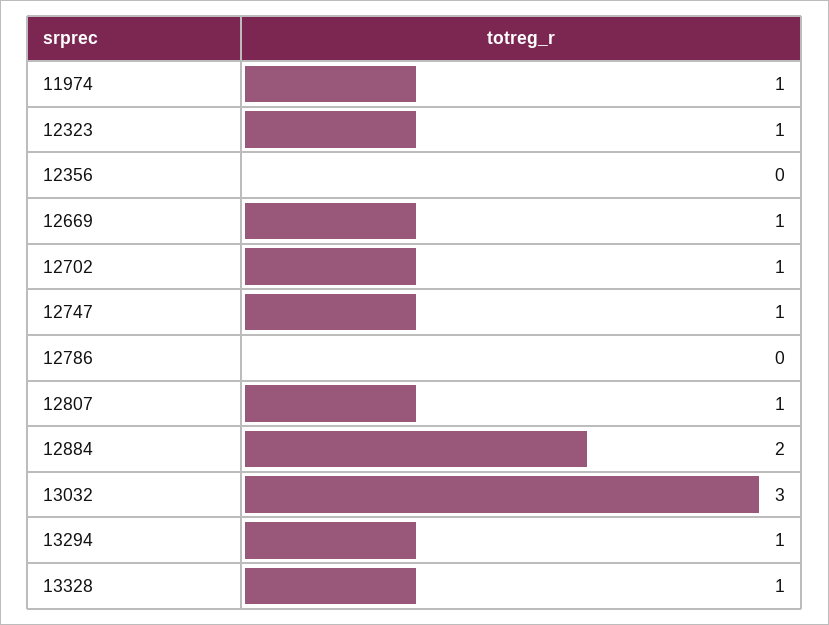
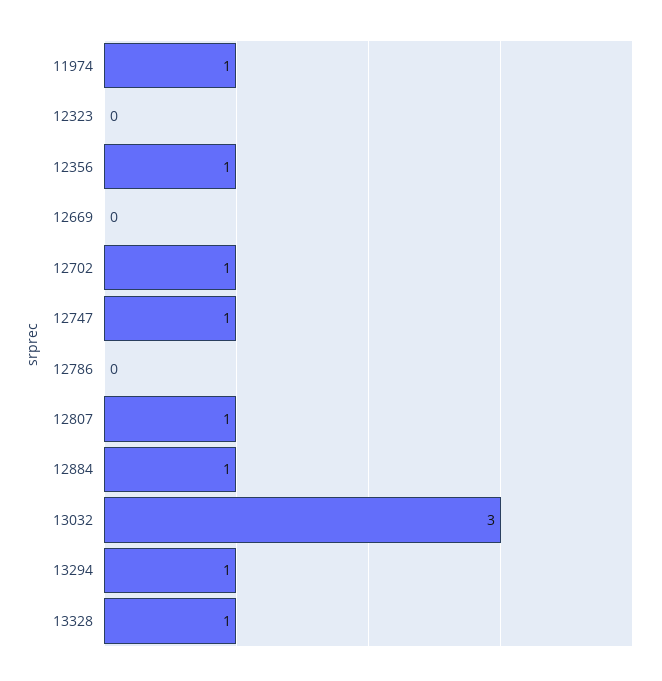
12323: 1 -> 0
12356: 0 -> 1
12669: 1 -> 0
12884: 2 -> 1

